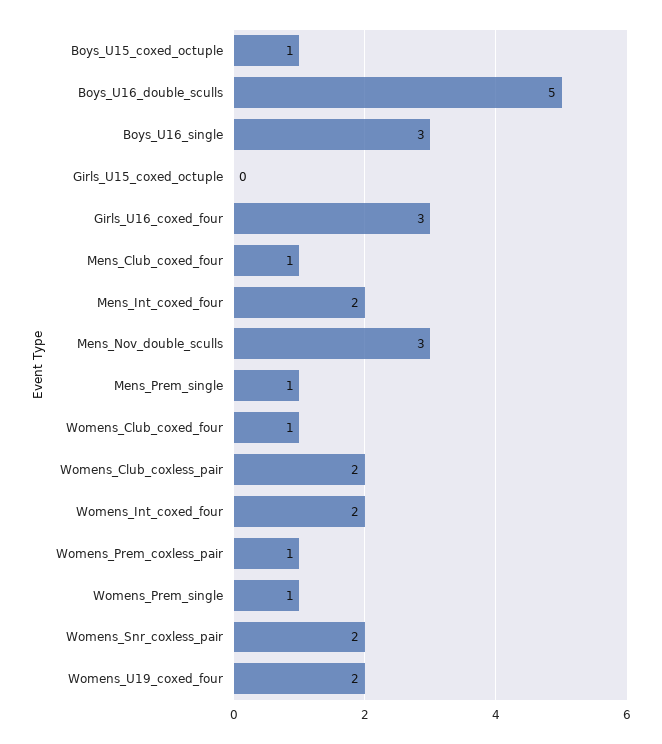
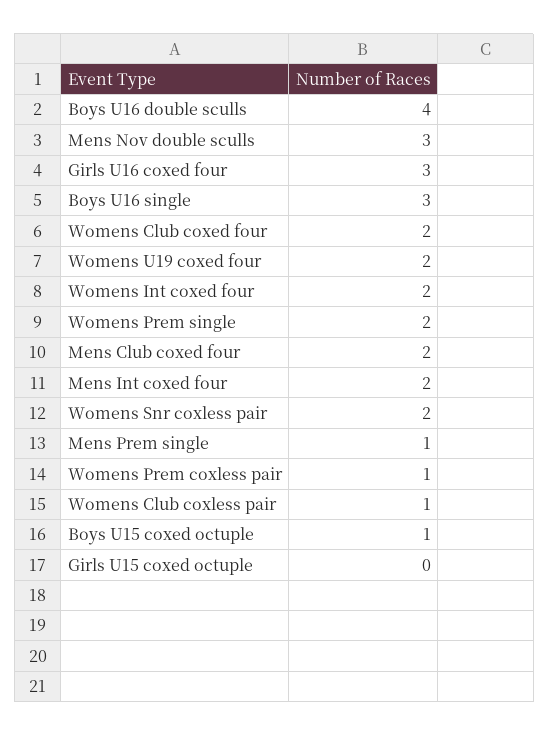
Boys_U16_double_sculls: 5 -> 4
Mens_Club_coxed_four: 1 -> 2
Womens_Club_coxed_four: 1 -> 2
Womens_Club_coxless_pair: 2 -> 1
Womens_Prem_single: 1 -> 2

